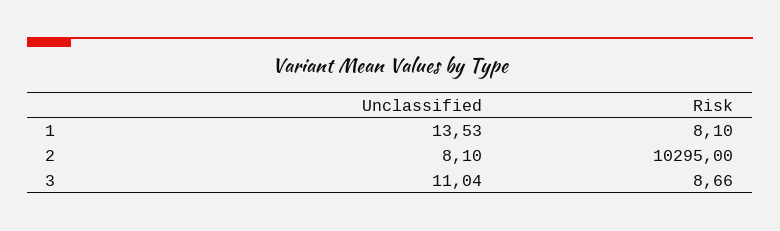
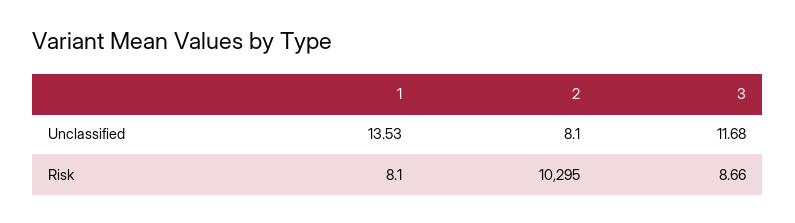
Unclassified, 3: 11.04 -> 11.68

